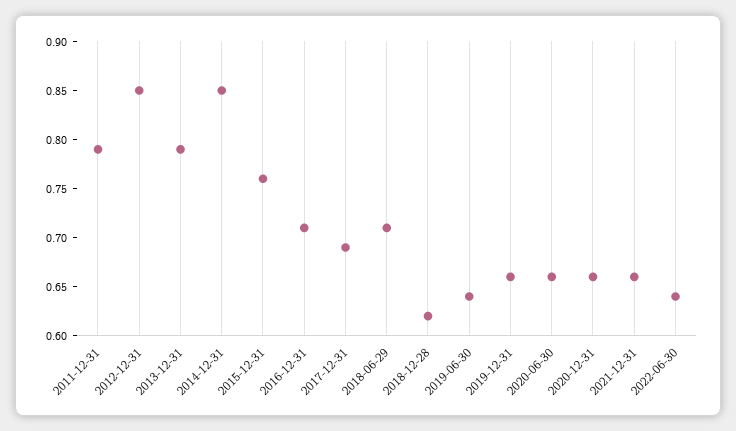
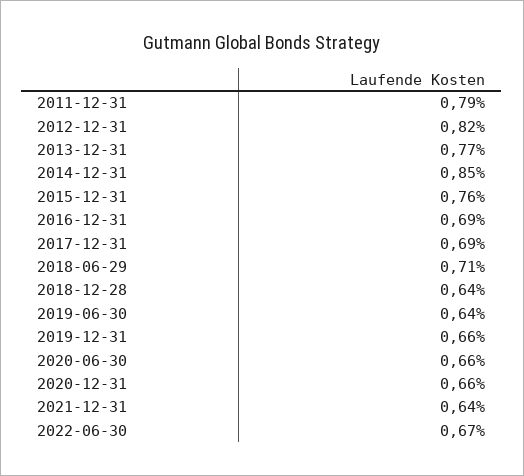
2012-12-31: 0.85 -> 0.82
2013-12-31: 0.79 -> 0.77
2016-12-31: 0.71 -> 0.69
2018-12-28: 0.62 -> 0.64
2021-12-31: 0.66 -> 0.64
2022-06-30: 0.64 -> 0.67

